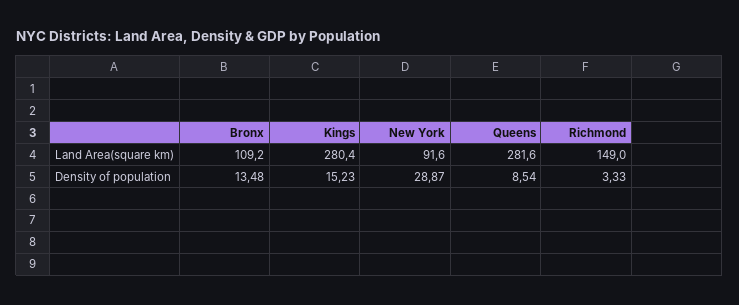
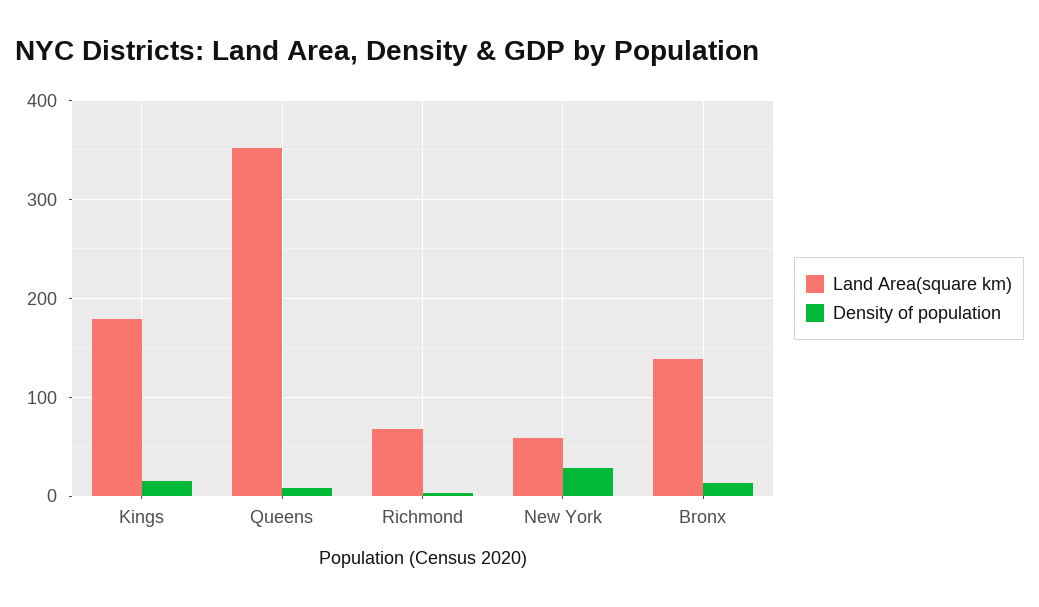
Land Area(square km), Bronx: 109.2 -> 140
Land Area(square km), Kings: 280.4 -> 180
Land Area(square km), New York: 91.6 -> 60
Land Area(square km), Queens: 281.6 -> 350
Land Area(square km), Richmond: 149 -> 70

